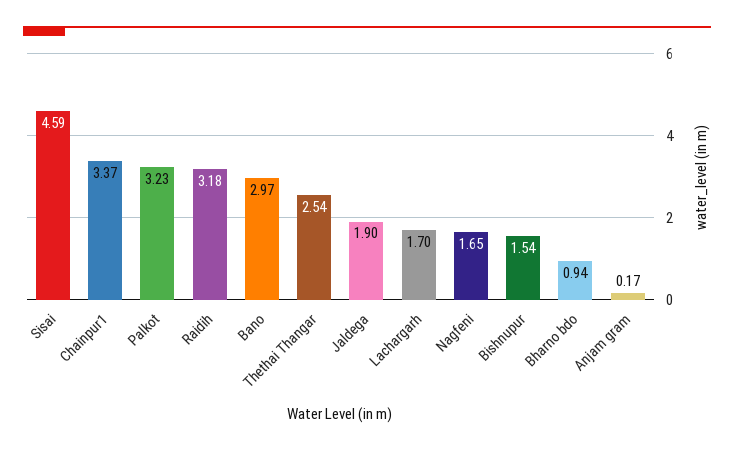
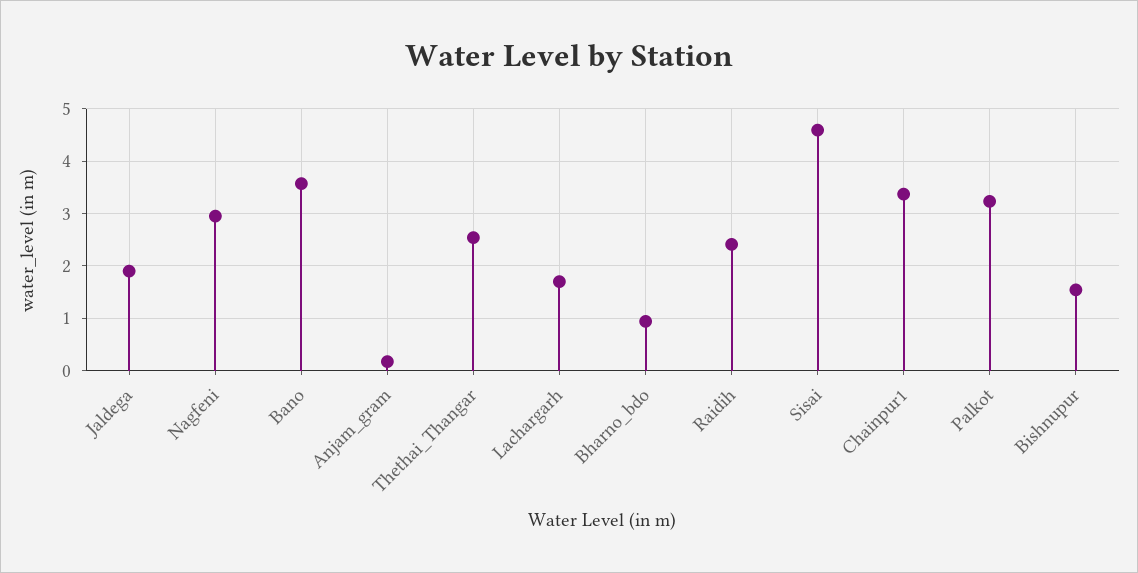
Raidih: 3.18 -> 2.4
Bano: 2.97 -> 3.6
Nagfeni: 1.65 -> 3

